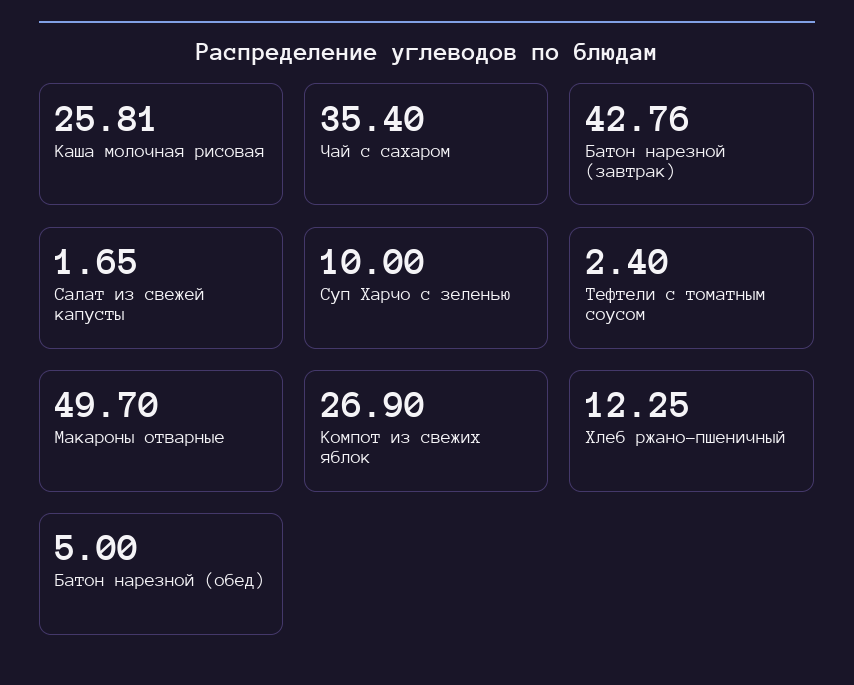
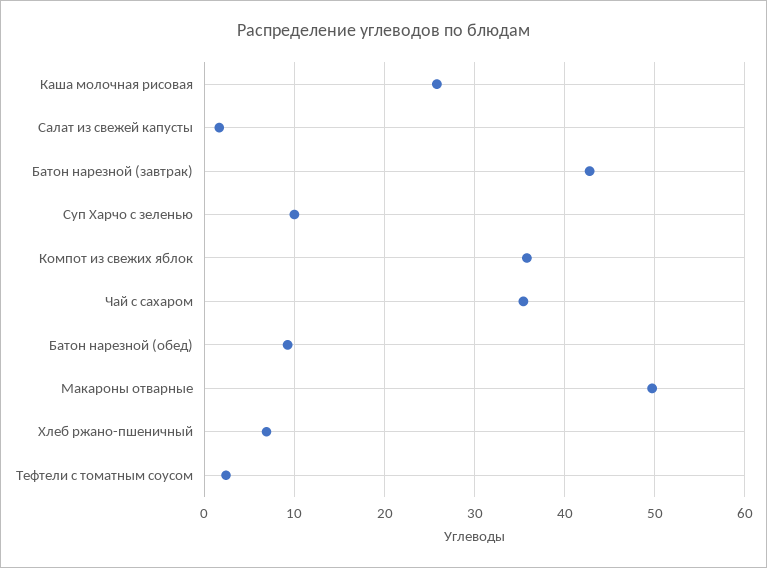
Компот из свежих яблок: 26.9 -> 36
Хлеб ржано-пшеничный: 12.25 -> 7
Батон нарезной (обед): 5 -> 9

